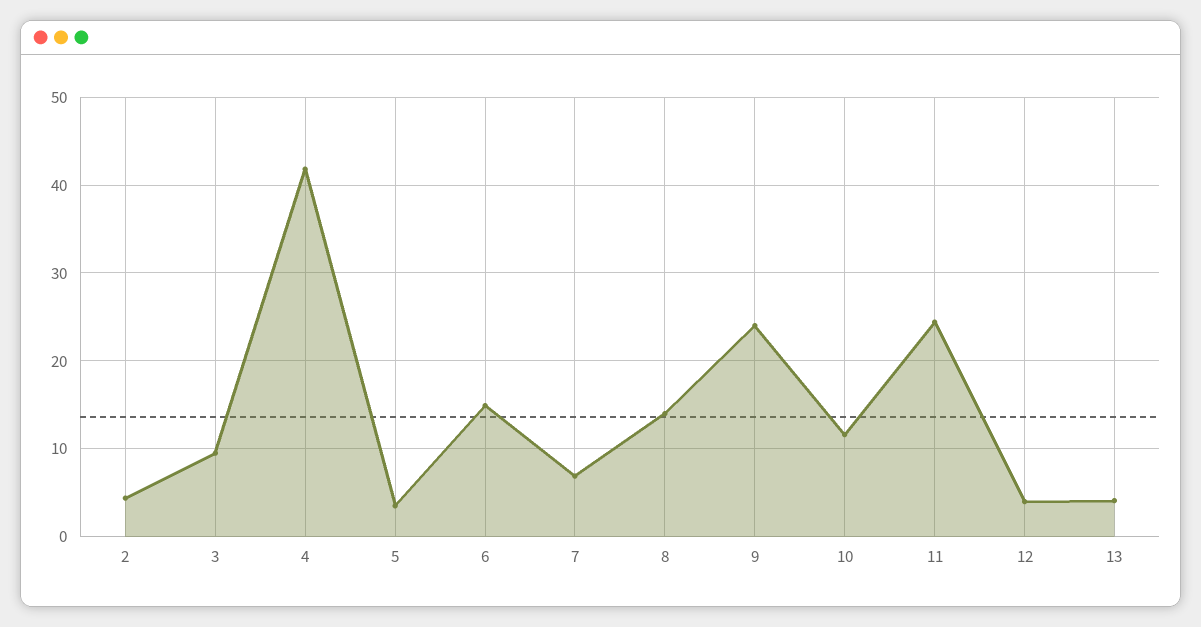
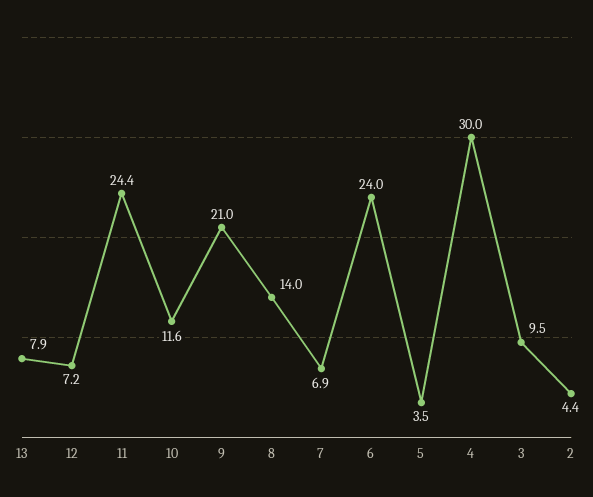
4: 42 -> 30
6: 15 -> 24
9: 24 -> 21
12: 4 -> 7.2
13: 4 -> 7.9

